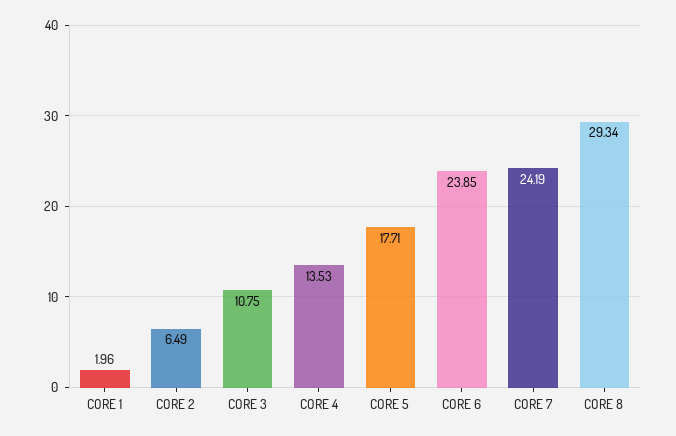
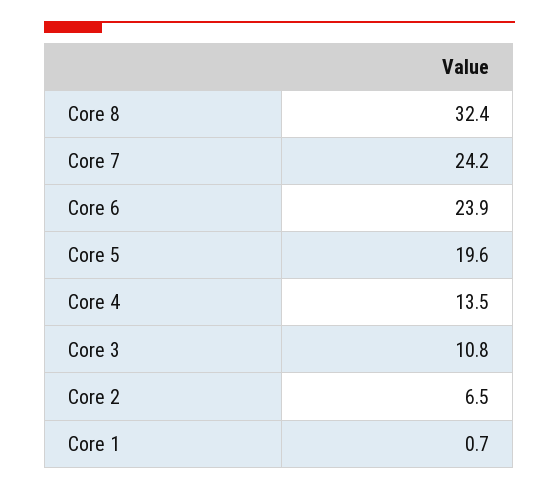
CORE 1: 1.96 -> 0.7
CORE 5: 17.71 -> 19.6
CORE 8: 29.34 -> 32.4

